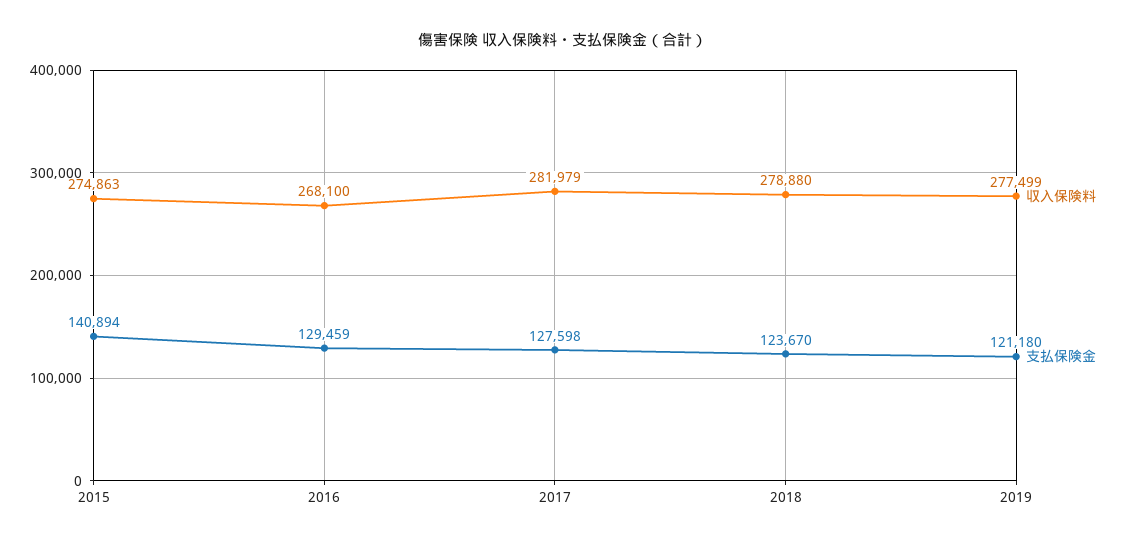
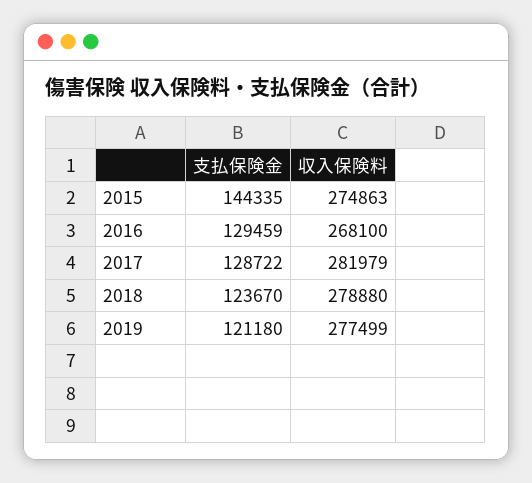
支払保険金, 2015: 140894 -> 144335
支払保険金, 2017: 127598 -> 128722

